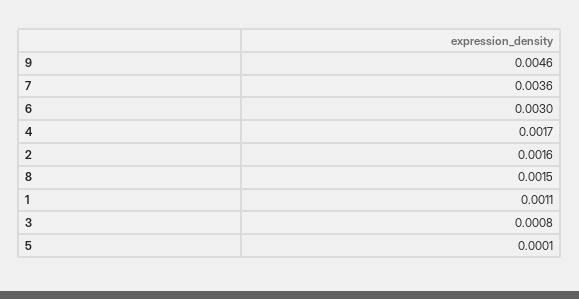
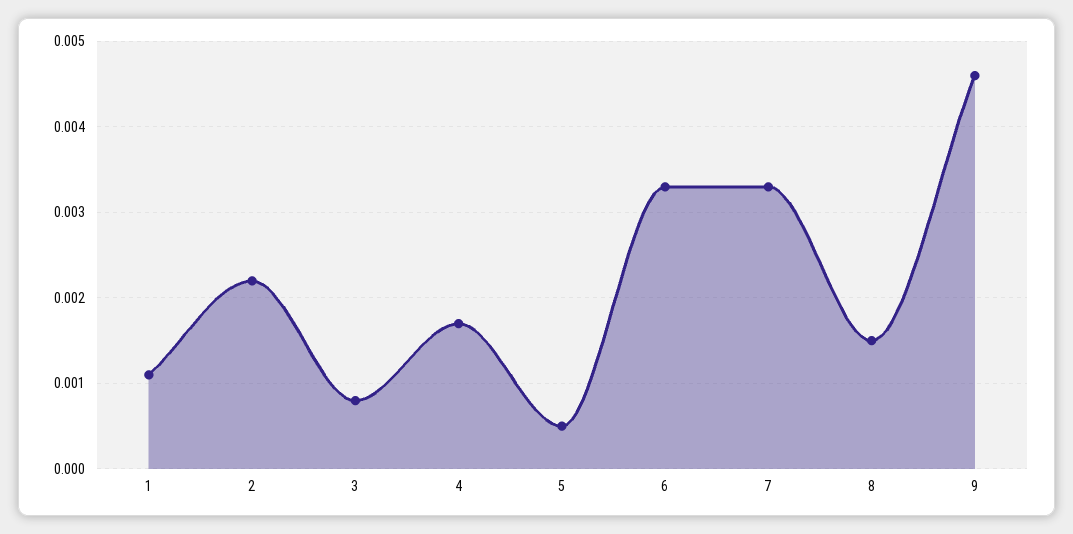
7: 0.0036 -> 0.0033
6: 0.003 -> 0.0033
2: 0.0016 -> 0.0022
5: 0.0001 -> 0.0005

